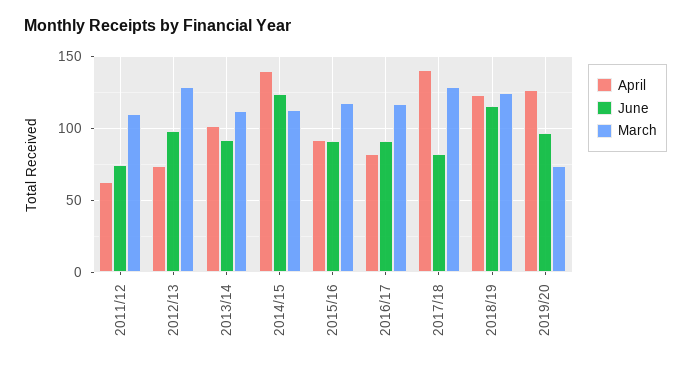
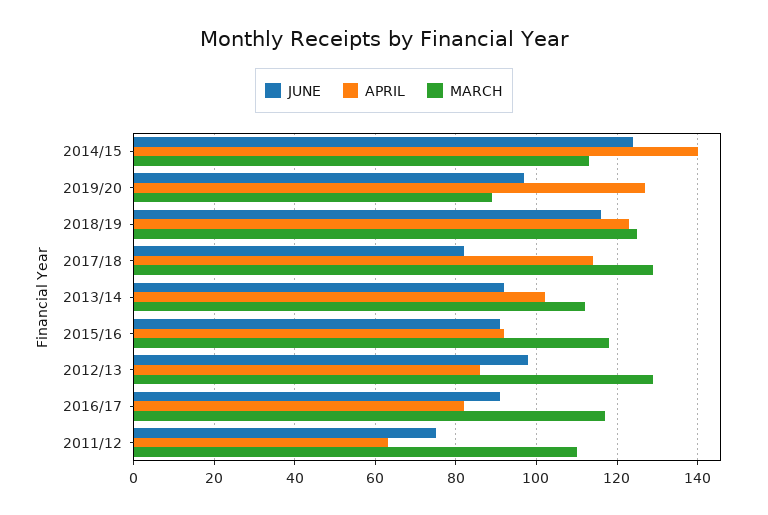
April, 2012/13: 75 -> 85
April, 2017/18: 140 -> 115
March, 2019/20: 75 -> 90

